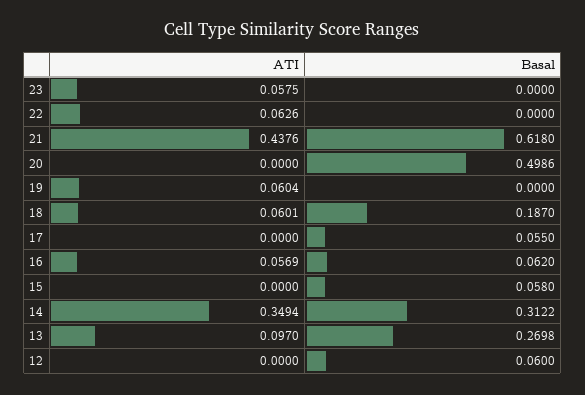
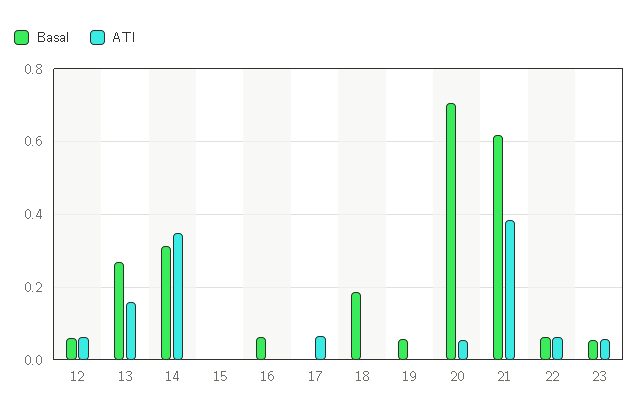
Basal, 23: 0 -> 0.06
Basal, 22: 0 -> 0.06
ATI, 21: 0.4376 -> 0.38
ATI, 20: 0 -> 0.06
Basal, 20: 0.4986 -> 0.7
ATI, 19: 0.0604 -> 0
Basal, 19: 0 -> 0.06
ATI, 18: 0.0601 -> 0
ATI, 17: 0 -> 0.06
Basal, 17: 0.055 -> 0
ATI, 16: 0.0569 -> 0
Basal, 15: 0.058 -> 0
ATI, 13: 0.097 -> 0.16
ATI, 12: 0 -> 0.06

